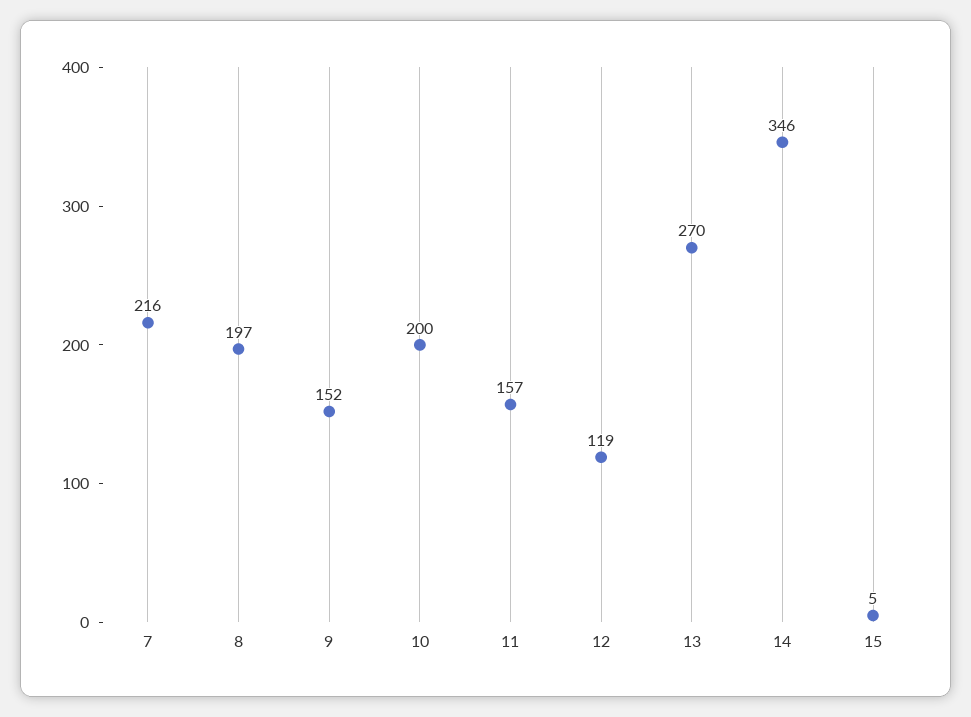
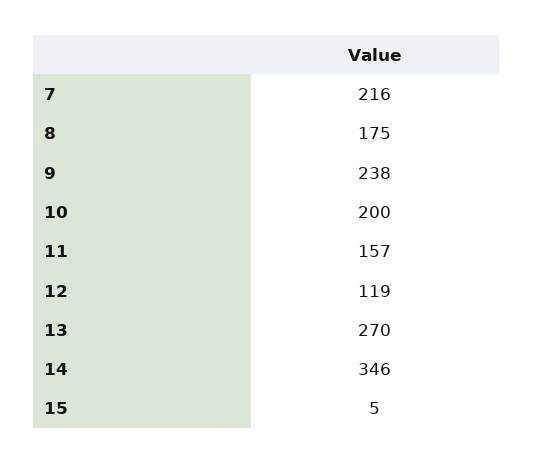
8: 197 -> 175
9: 152 -> 238

